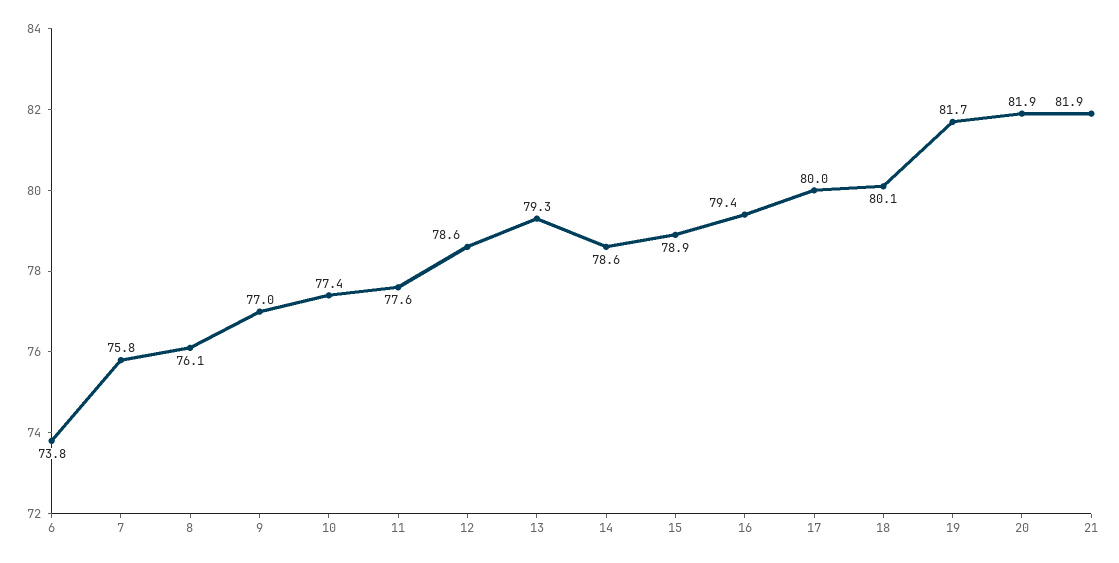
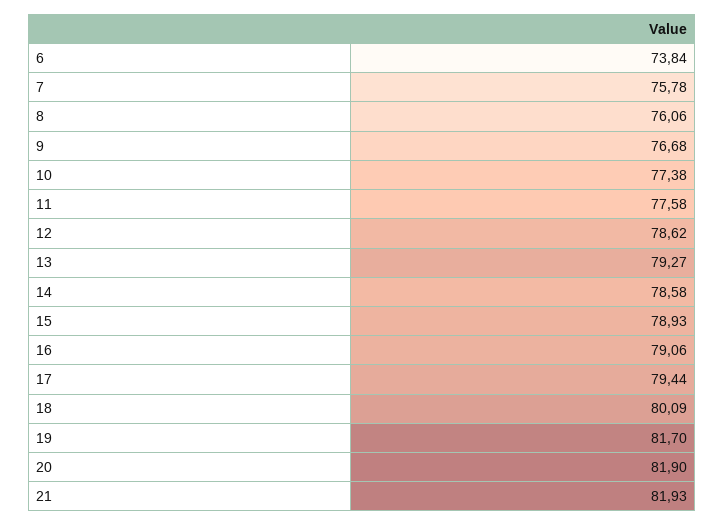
9: 77 -> 76.68
16: 79.4 -> 79.06
17: 80 -> 79.44

